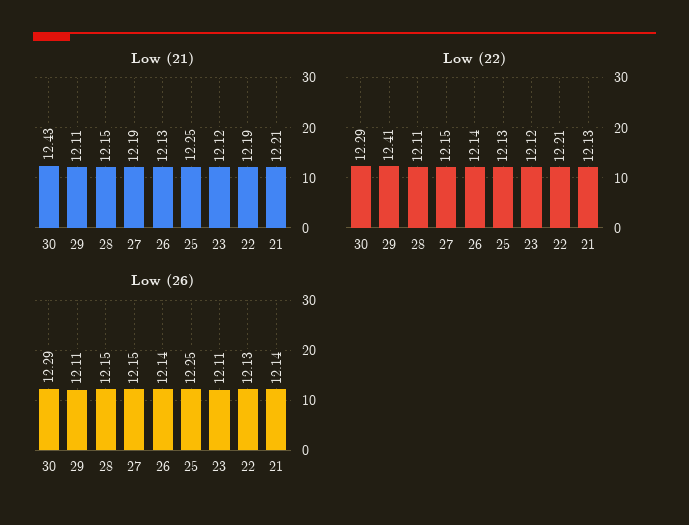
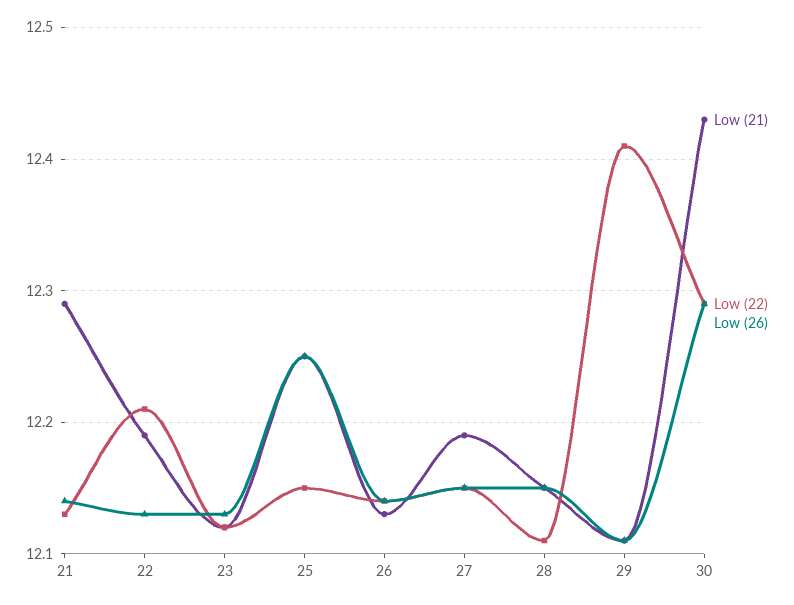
Low (21), 21: 12.21 -> 12.29
Low (22), 25: 12.13 -> 12.15
Low (26), 23: 12.11 -> 12.13

